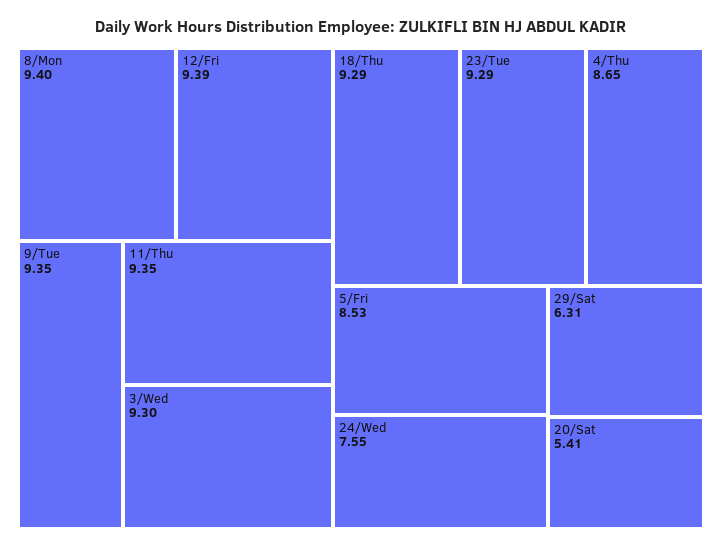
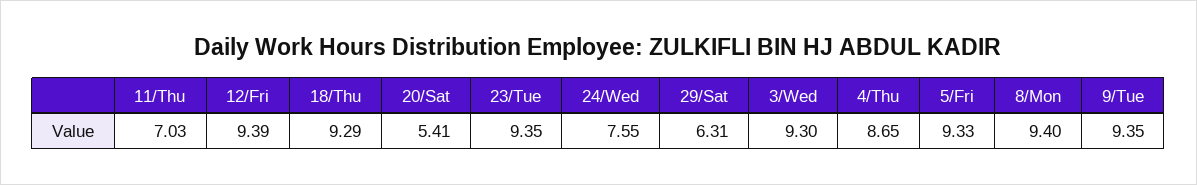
11/Thu: 9.35 -> 7.03
23/Tue: 9.29 -> 9.35
5/Fri: 8.53 -> 9.33

